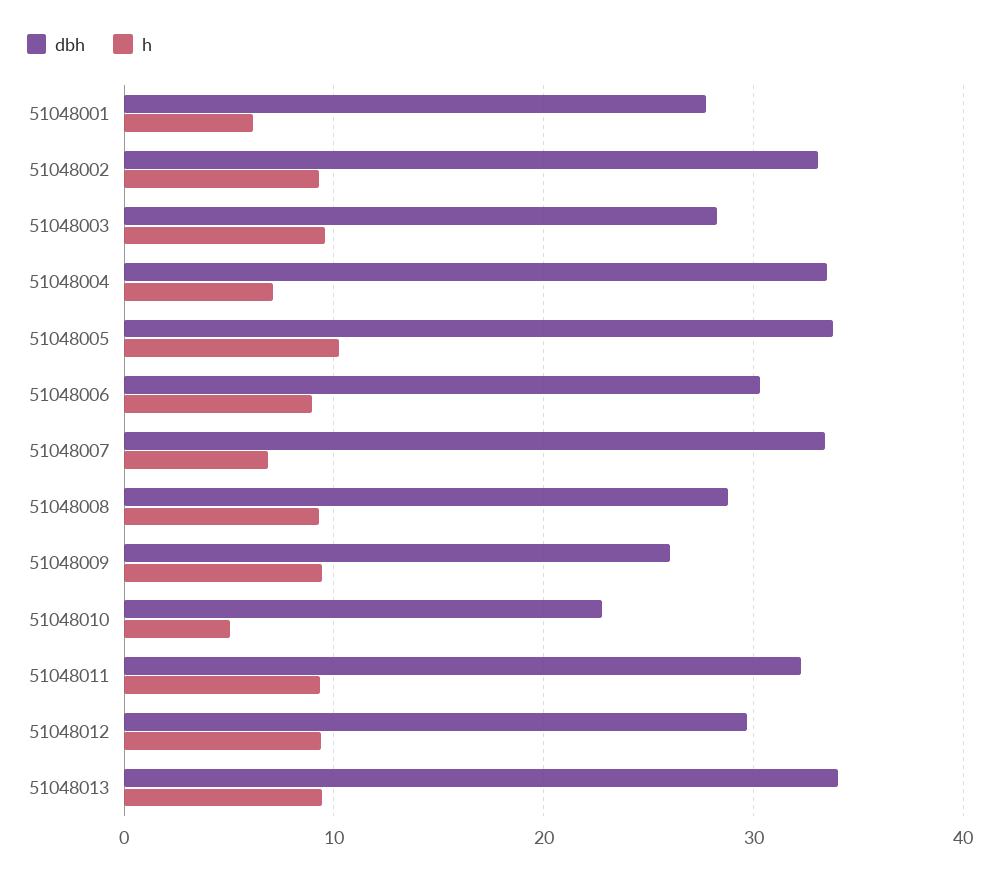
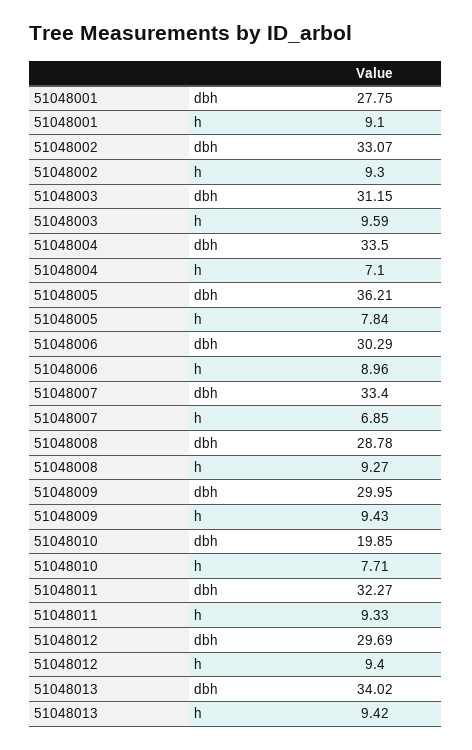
h, 51048001: 6 -> 9.1
dbh, 51048003: 28 -> 31.15
dbh, 51048005: 34 -> 36.21
h, 51048005: 10 -> 7.84
dbh, 51048009: 26 -> 29.95
dbh, 51048010: 23 -> 19.85
h, 51048010: 5 -> 7.71

